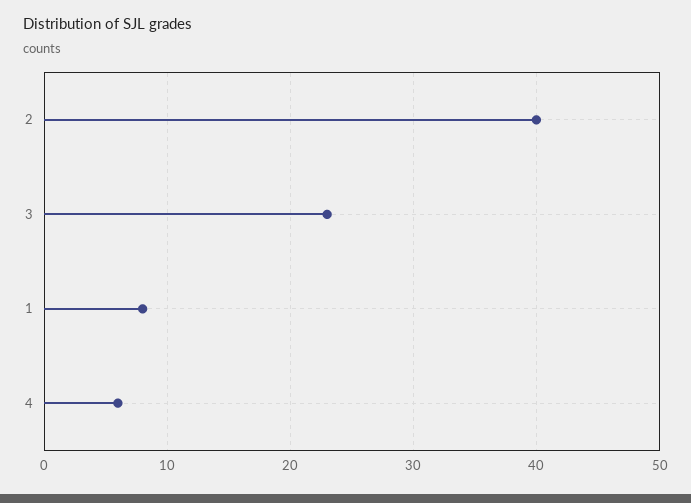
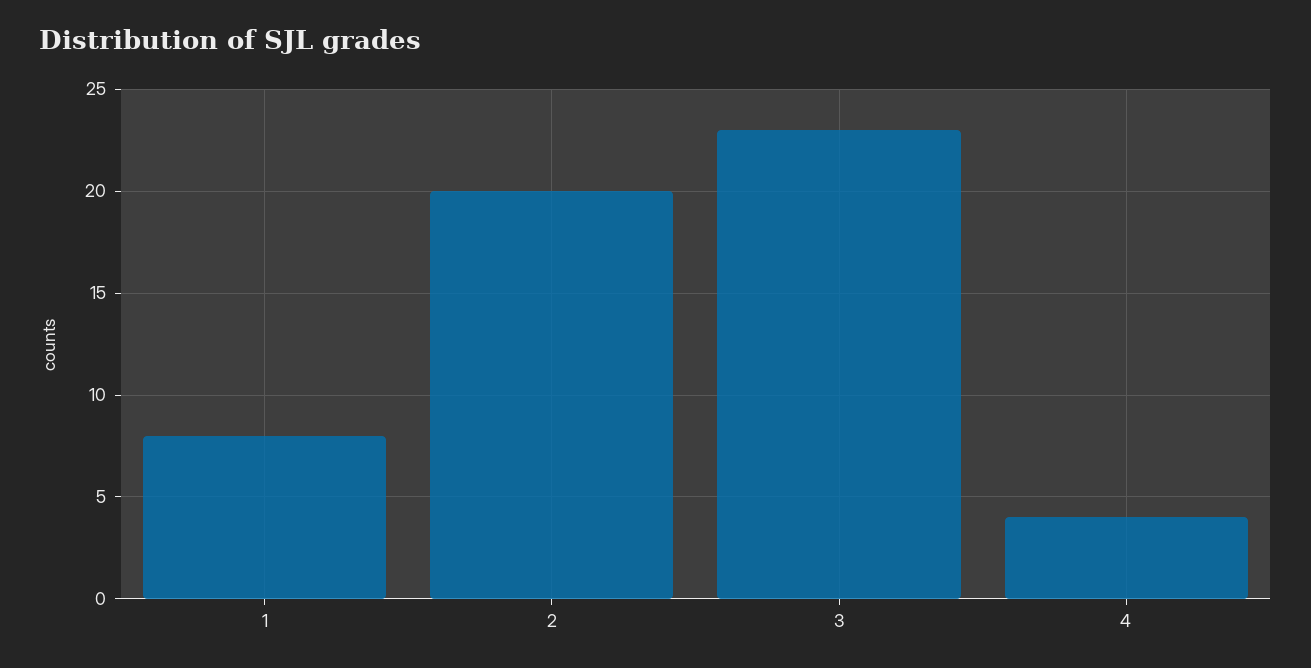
2: 40 -> 20
4: 6 -> 4

